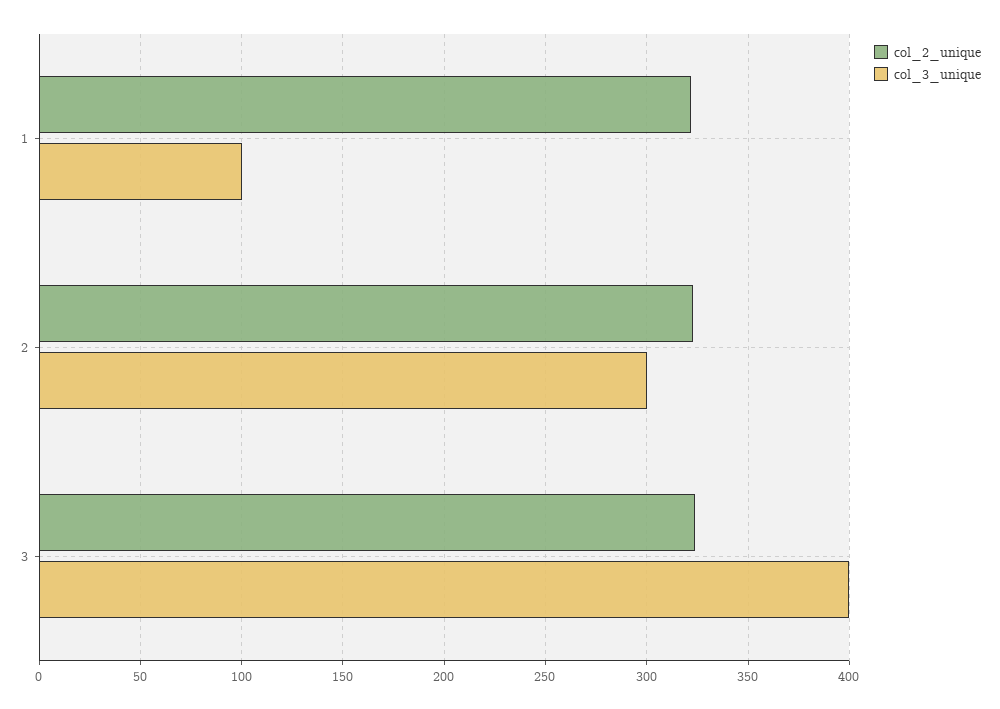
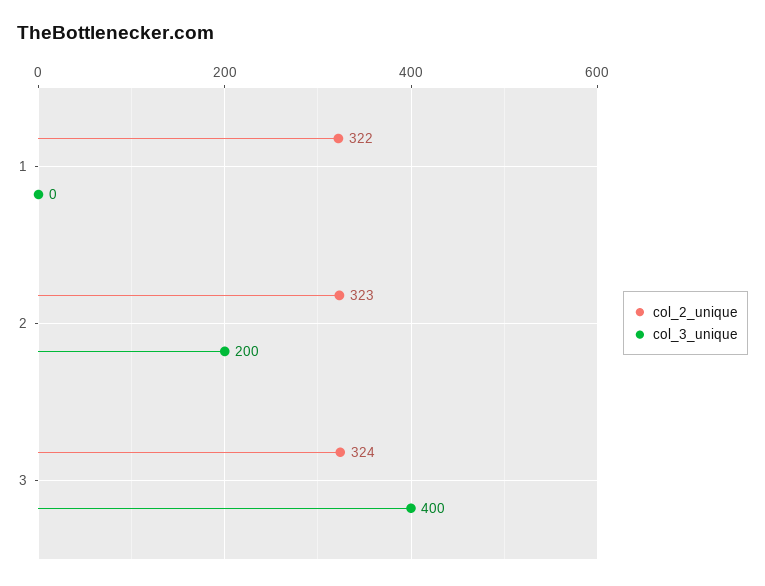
col_3_unique, 1: 100 -> 0
col_3_unique, 2: 300 -> 200

